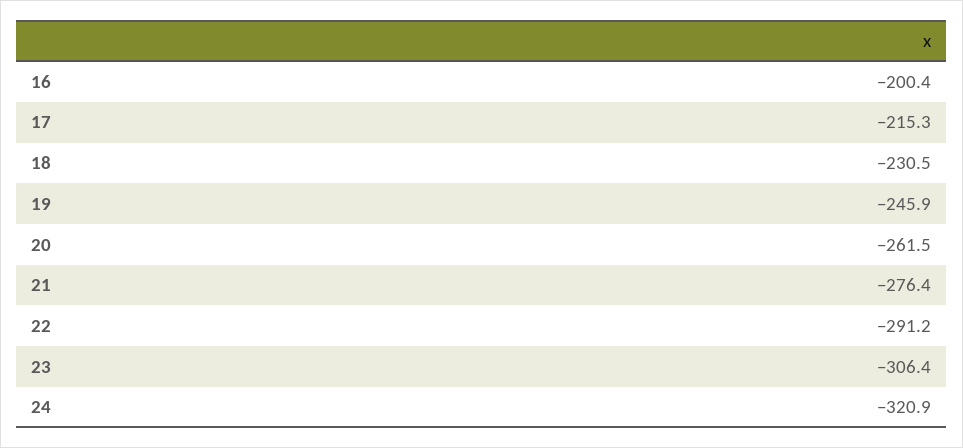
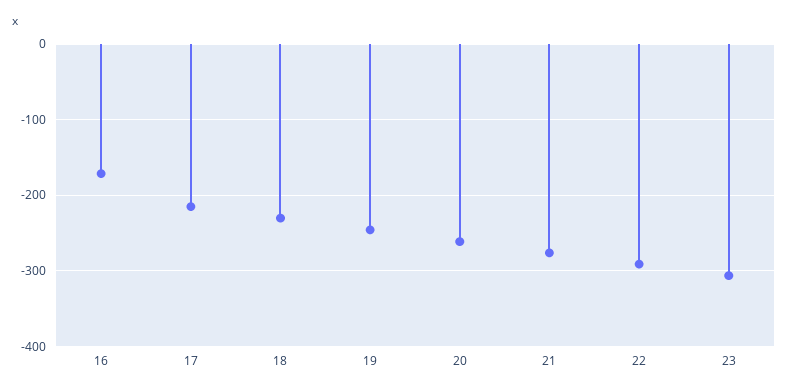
16: -200.4 -> -170
24: -320.9 -> none

